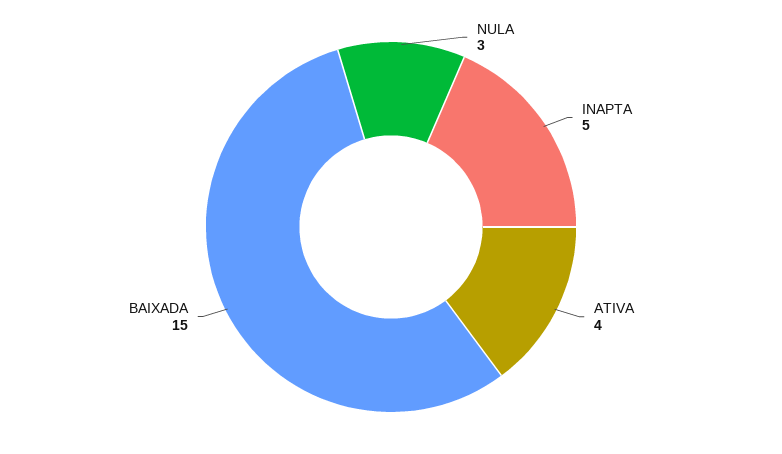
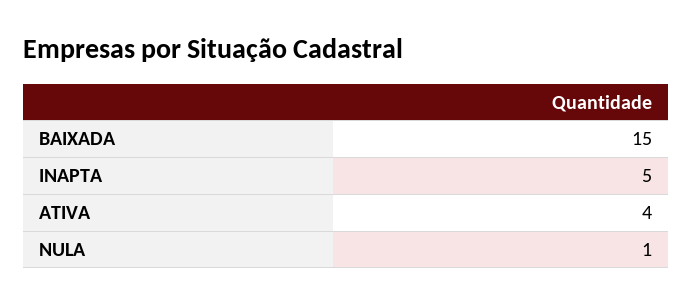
NULA: 3 -> 1

